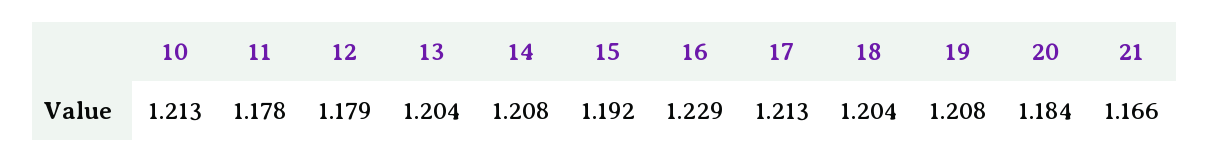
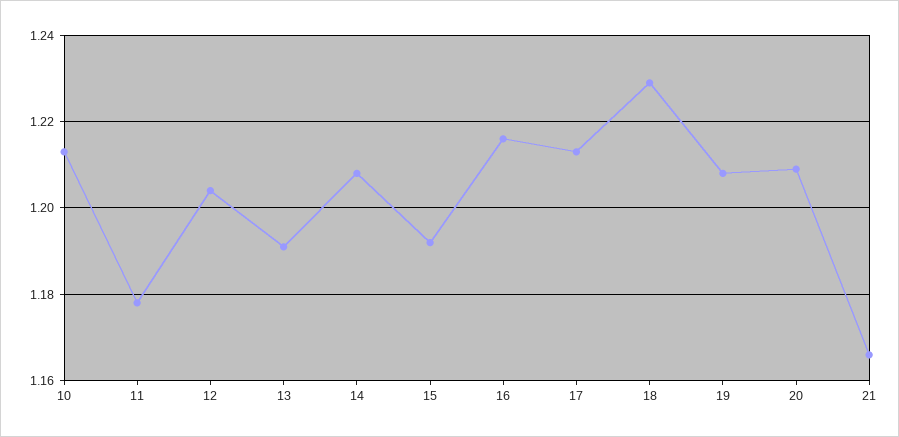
12: 1.179 -> 1.205
13: 1.204 -> 1.19
16: 1.229 -> 1.215
18: 1.204 -> 1.23
20: 1.184 -> 1.21

